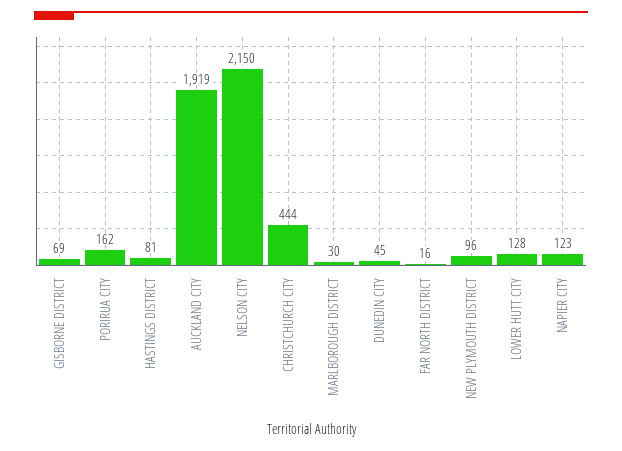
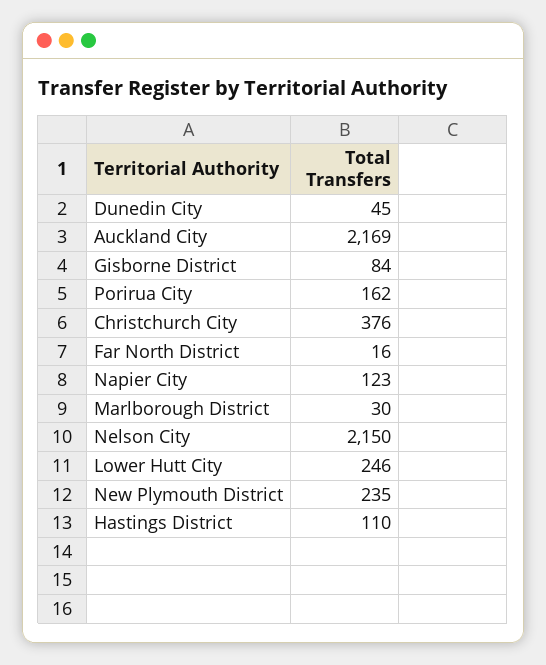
GISBORNE DISTRICT: 69 -> 84
HASTINGS DISTRICT: 81 -> 110
AUCKLAND CITY: 1919 -> 2169
CHRISTCHURCH CITY: 444 -> 376
NEW PLYMOUTH DISTRICT: 96 -> 235
LOWER HUTT CITY: 128 -> 246

